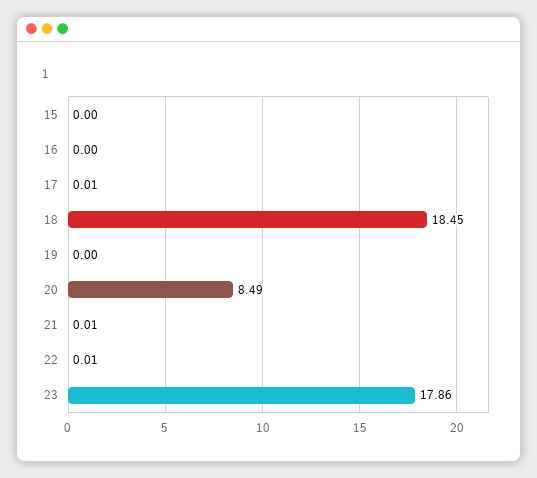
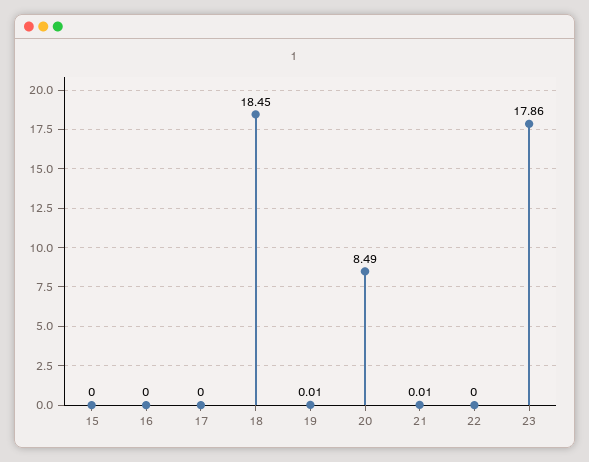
17: 0.01 -> 0
19: 0 -> 0.01
22: 0.01 -> 0

